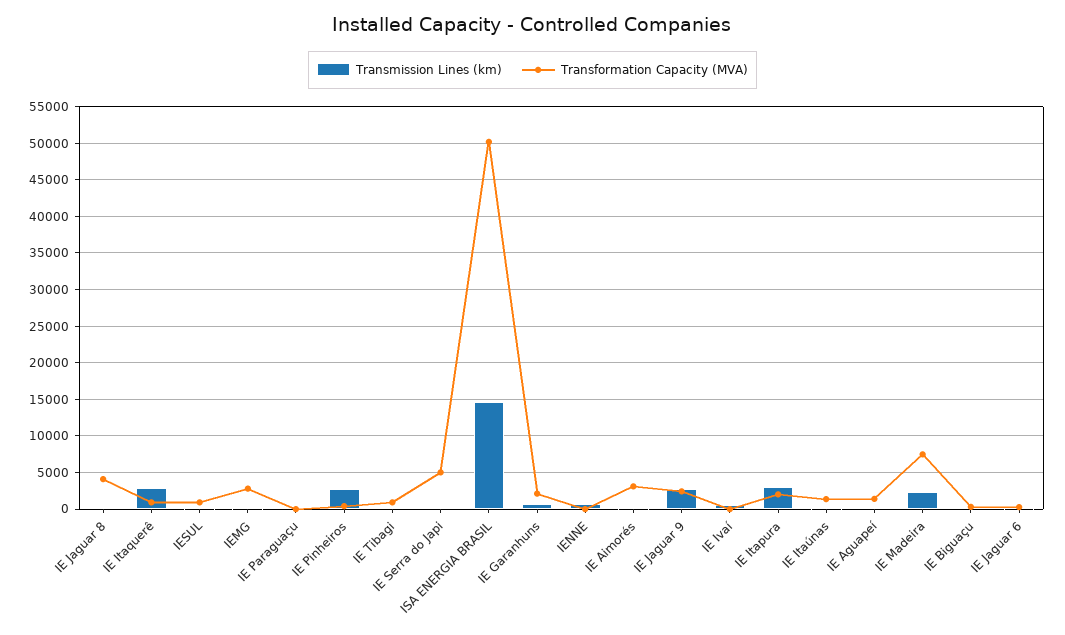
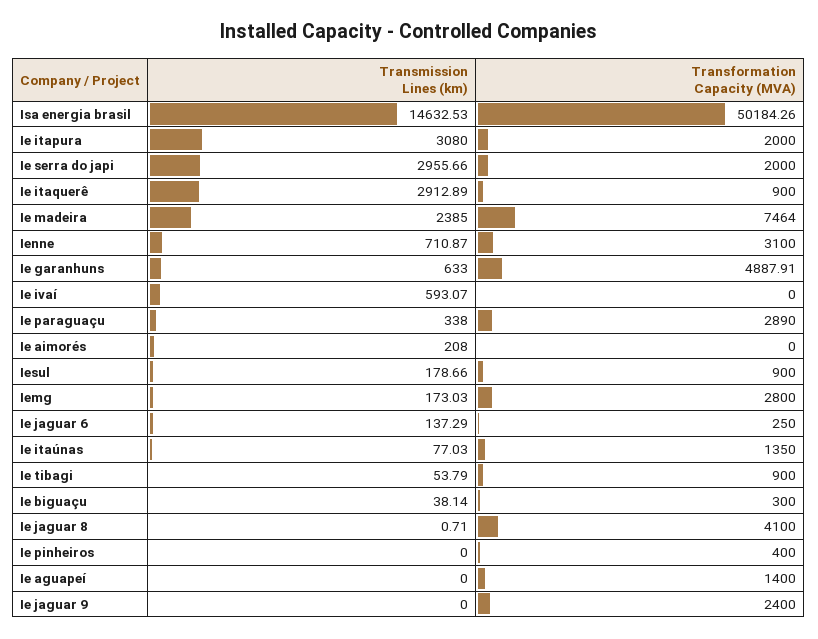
Transformation Capacity (MVA), IE Paraguaçu: 0 -> 2890
Transmission Lines (km), IE Pinheiros: 3000 -> 0
Transmission Lines (km), IE Serra do Japi: 0 -> 2955.66
Transformation Capacity (MVA), IE Serra do Japi: 5000 -> 2000
Transformation Capacity (MVA), IE Garanhuns: 2000 -> 4887.91
Transformation Capacity (MVA), IENNE: 0 -> 3100
Transformation Capacity (MVA), IE Aimorés: 3000 -> 0
Transmission Lines (km), IE Jaguar 9: 3000 -> 0

